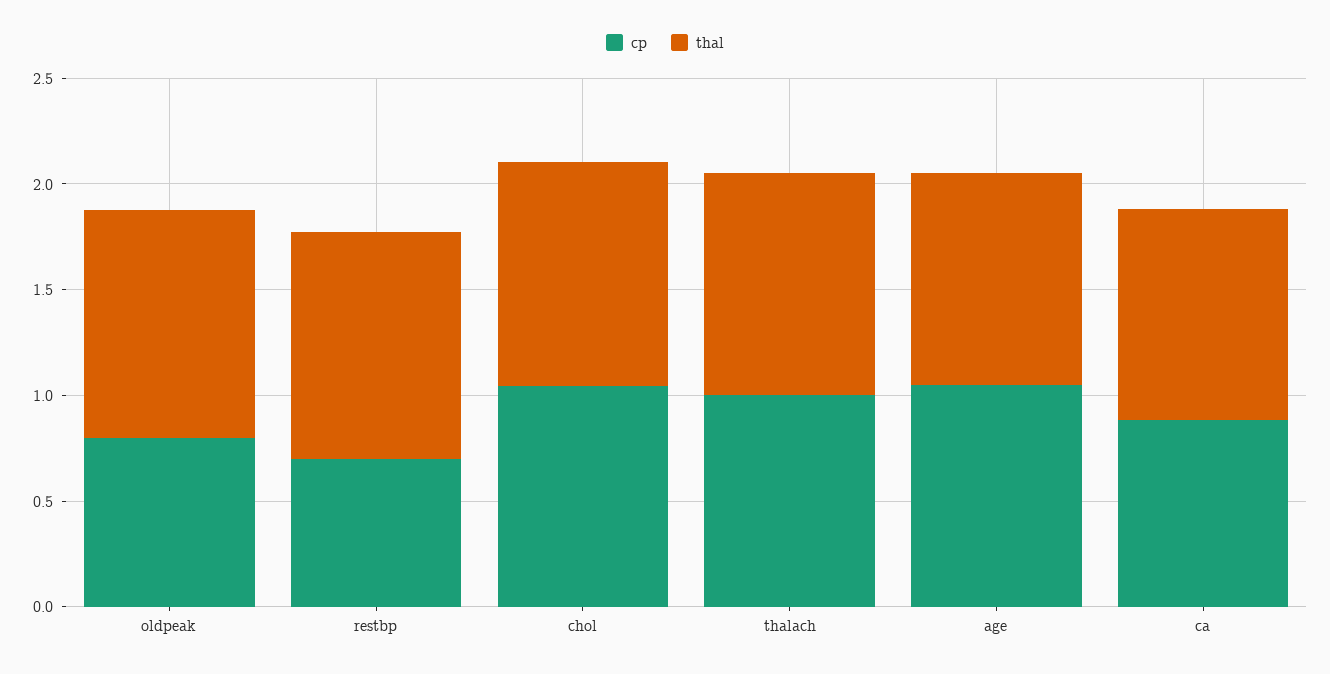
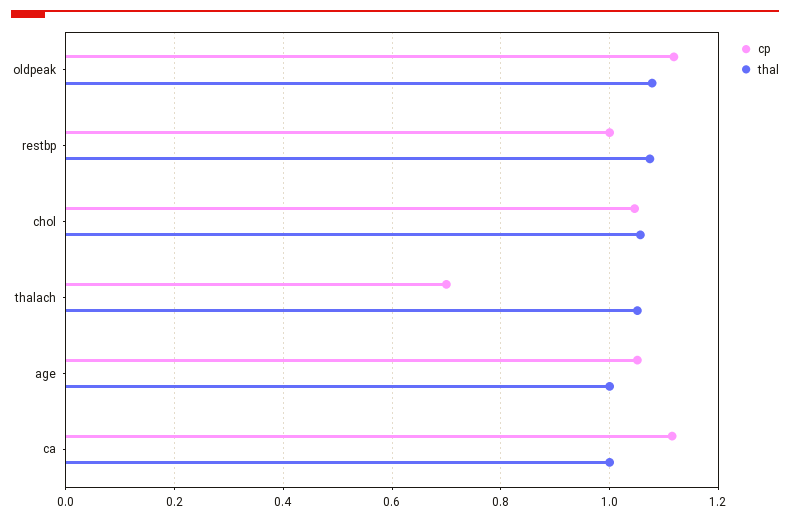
cp, oldpeak: 0.8 -> 1.12
cp, restbp: 0.7 -> 1
cp, thalach: 1 -> 0.7
cp, ca: 0.9 -> 1.12

